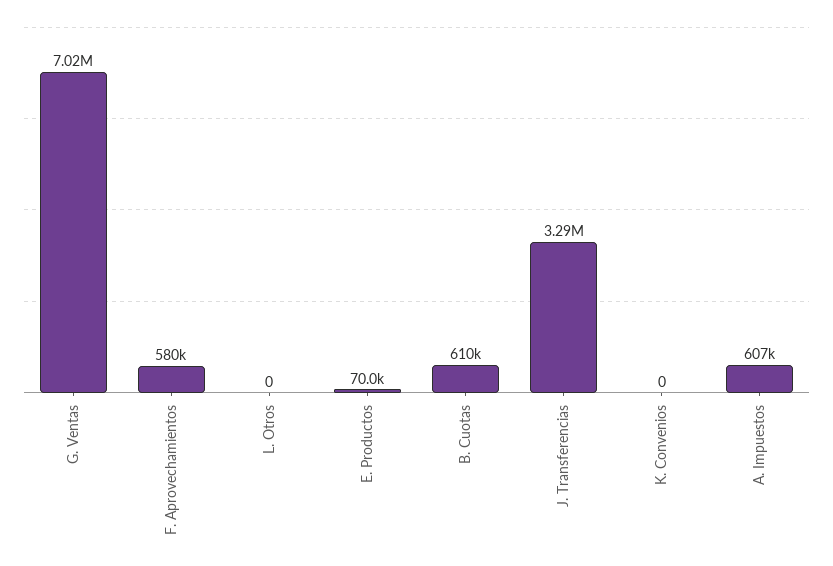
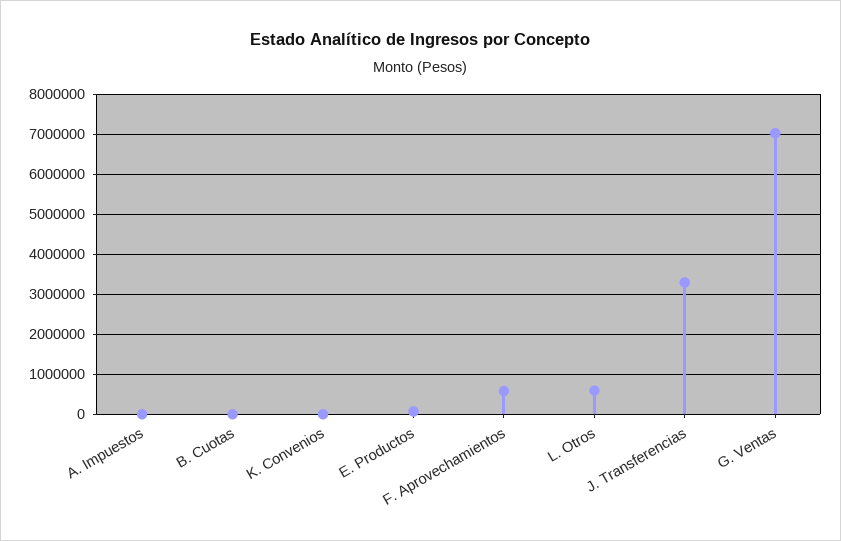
L. Otros: 0 -> 600000
B. Cuotas: 610000 -> 0
A. Impuestos: 607000 -> 0

